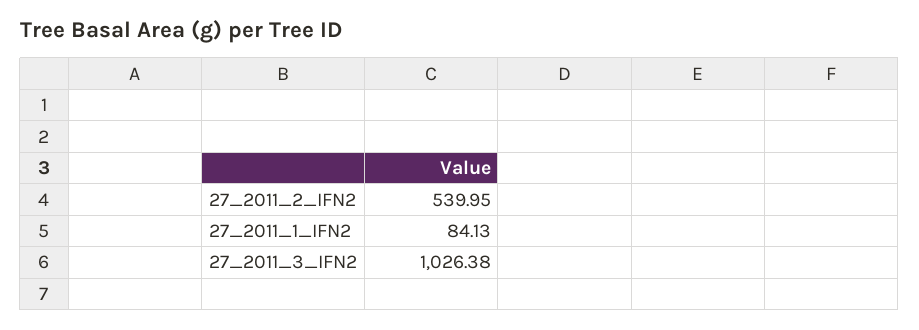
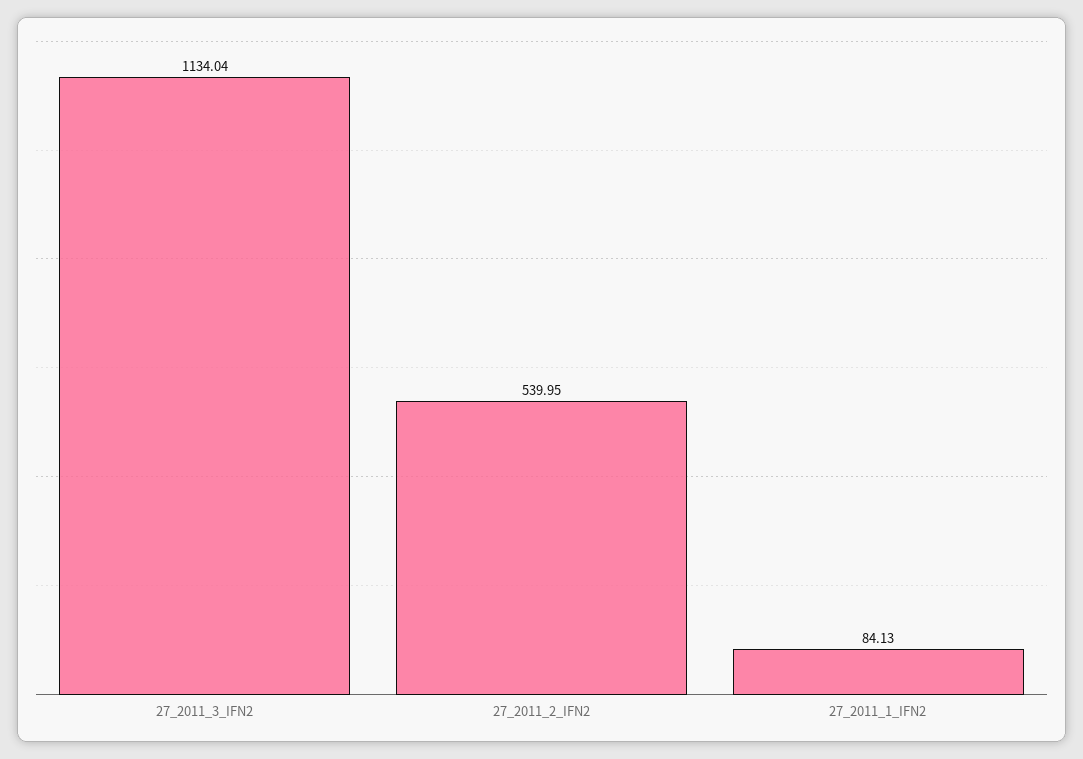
27_2011_3_IFN2: 1026.38 -> 1134.04

